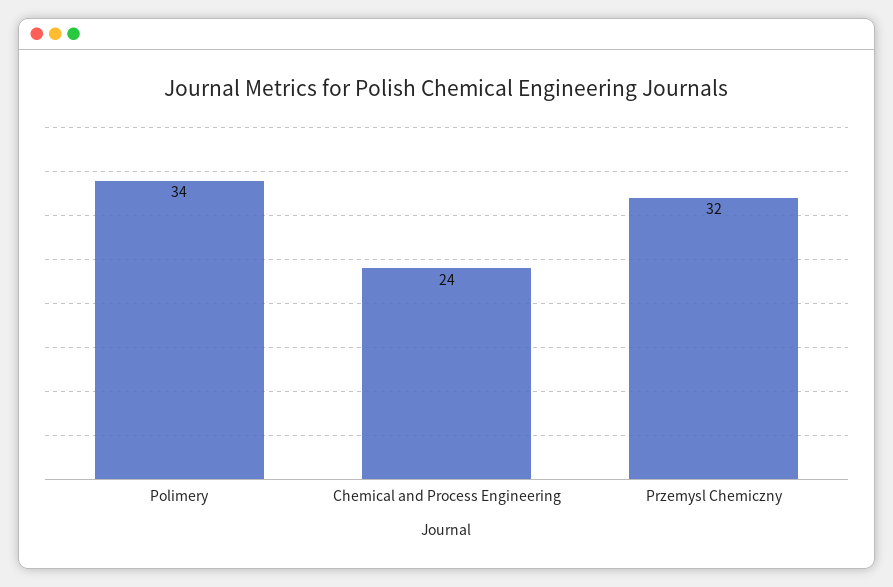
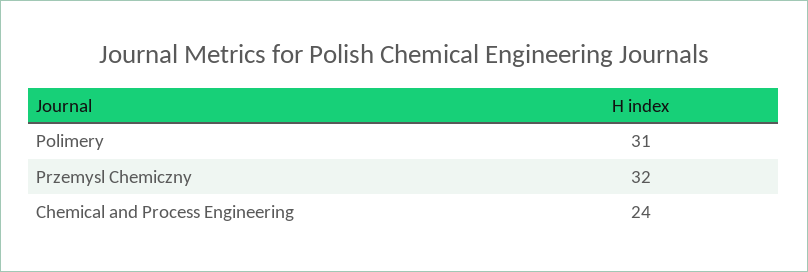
Polimery: 34 -> 31

